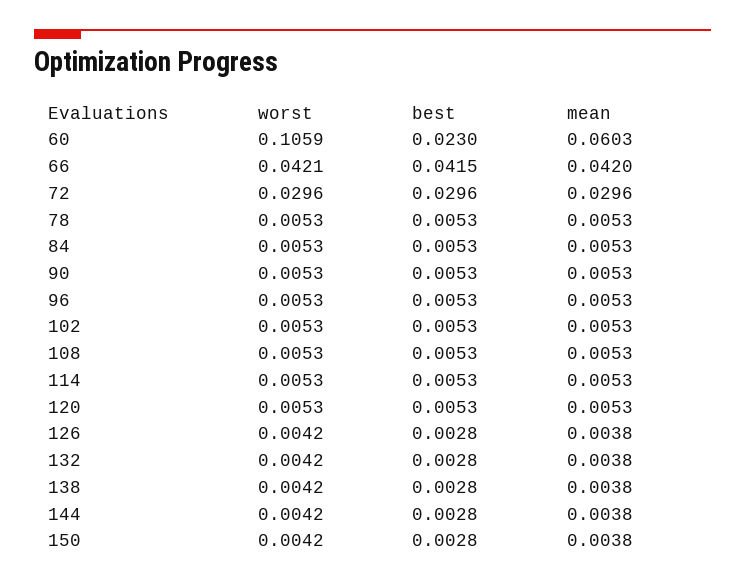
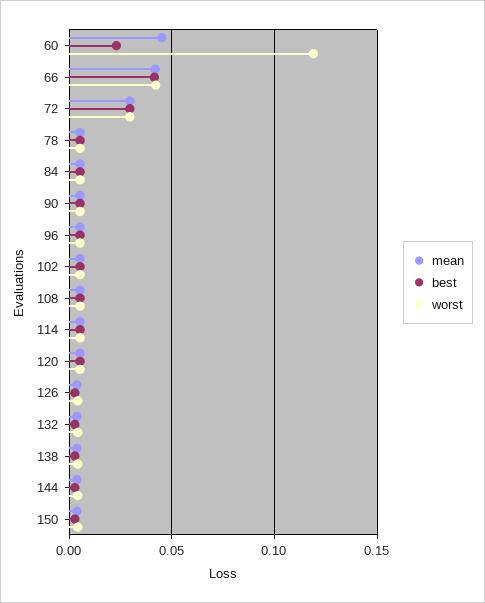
worst, 60: 0.1059 -> 0.12
mean, 60: 0.0603 -> 0.045

